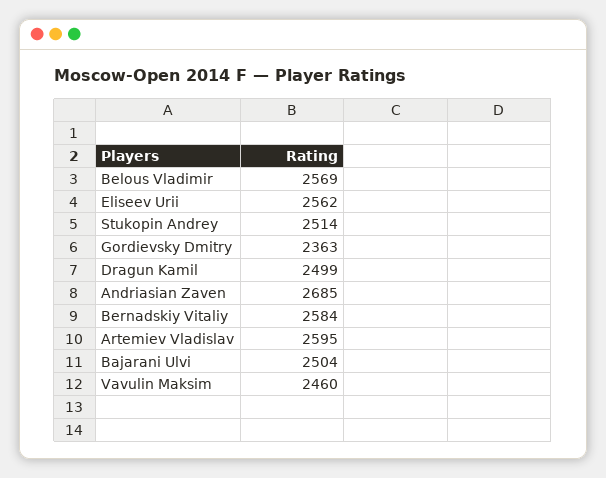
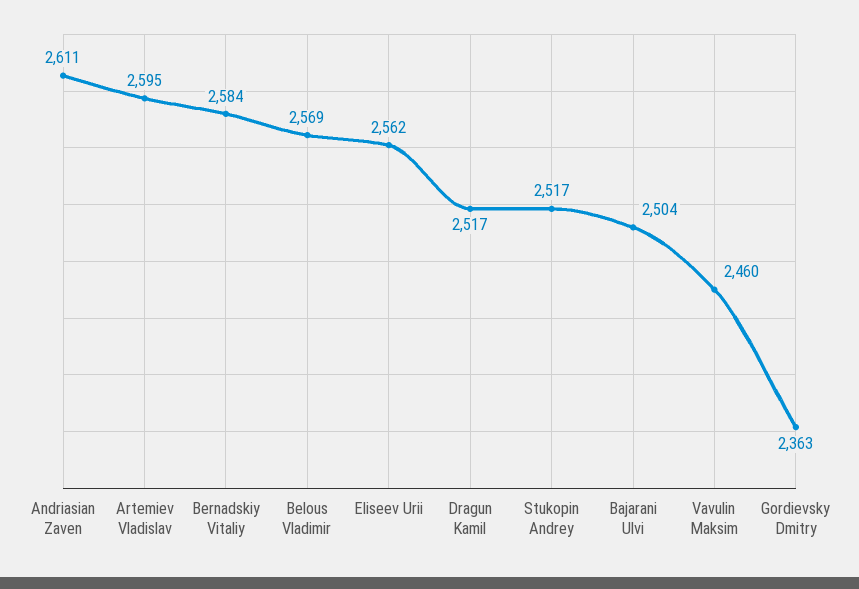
Stukopin Andrey: 2514 -> 2517
Dragun Kamil: 2499 -> 2517
Andriasian Zaven: 2685 -> 2611

